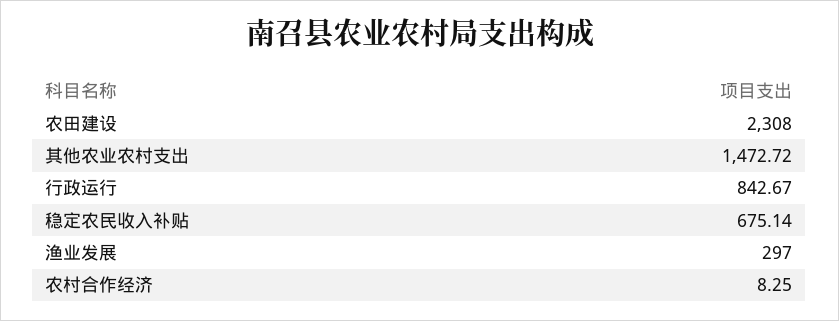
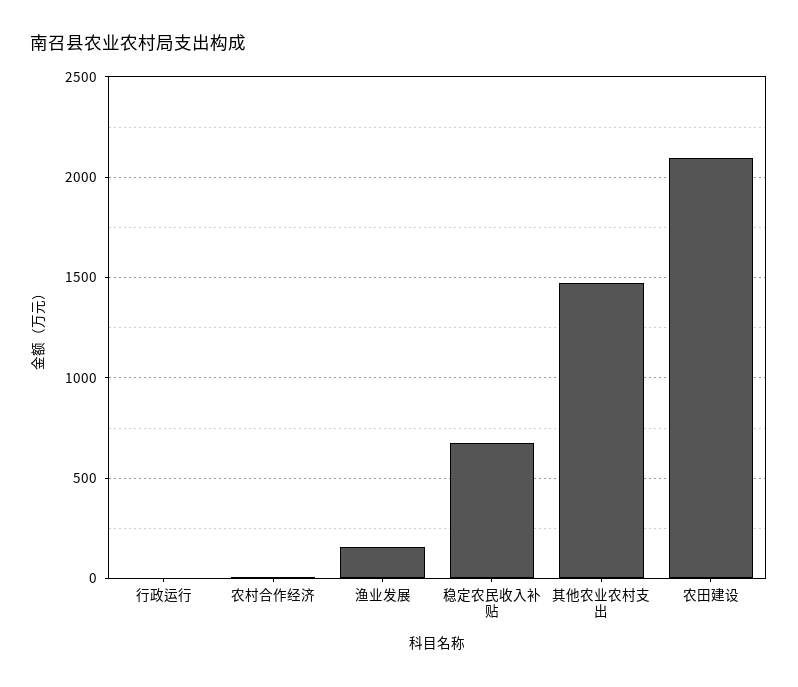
农田建设: 2308 -> 2100
行政运行: 842.67 -> 0
渔业发展: 297 -> 150

